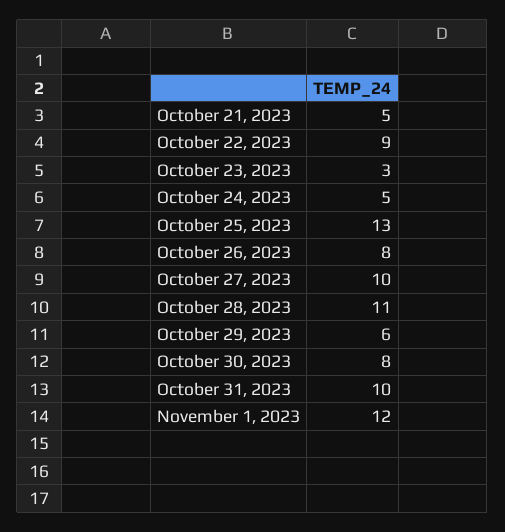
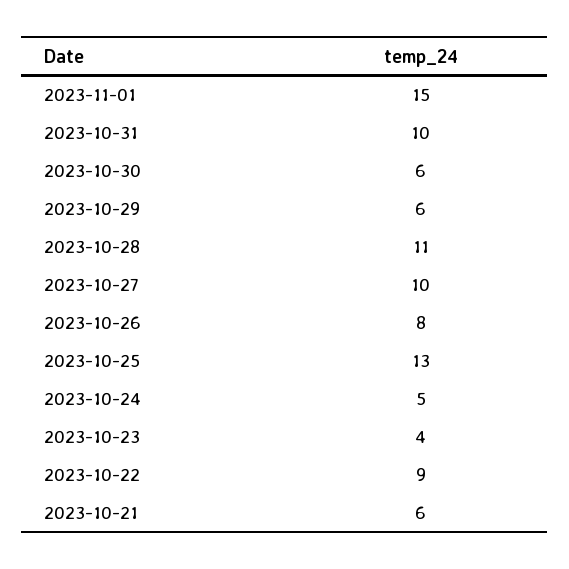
October 21, 2023: 5 -> 6
October 23, 2023: 3 -> 4
October 30, 2023: 8 -> 6
November 1, 2023: 12 -> 15

